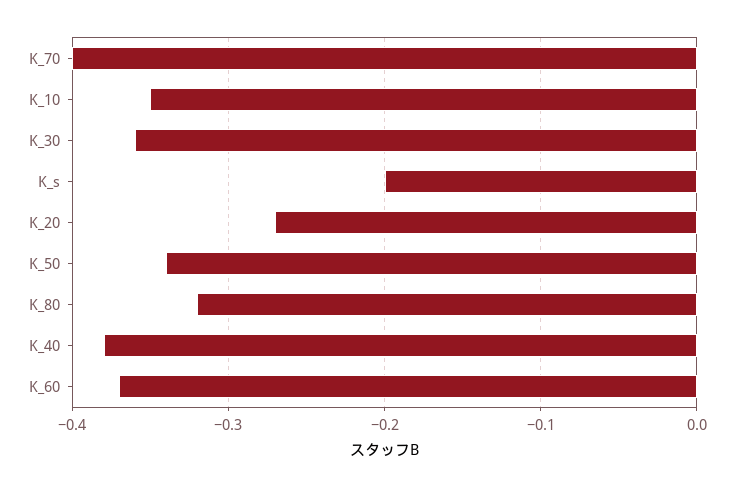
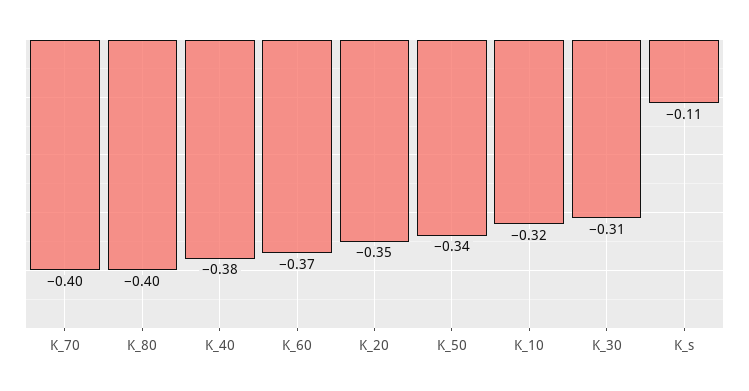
K_10: -0.35 -> -0.32
K_30: -0.36 -> -0.31
K_s: -0.2 -> -0.11
K_20: -0.27 -> -0.35
K_80: -0.32 -> -0.4

